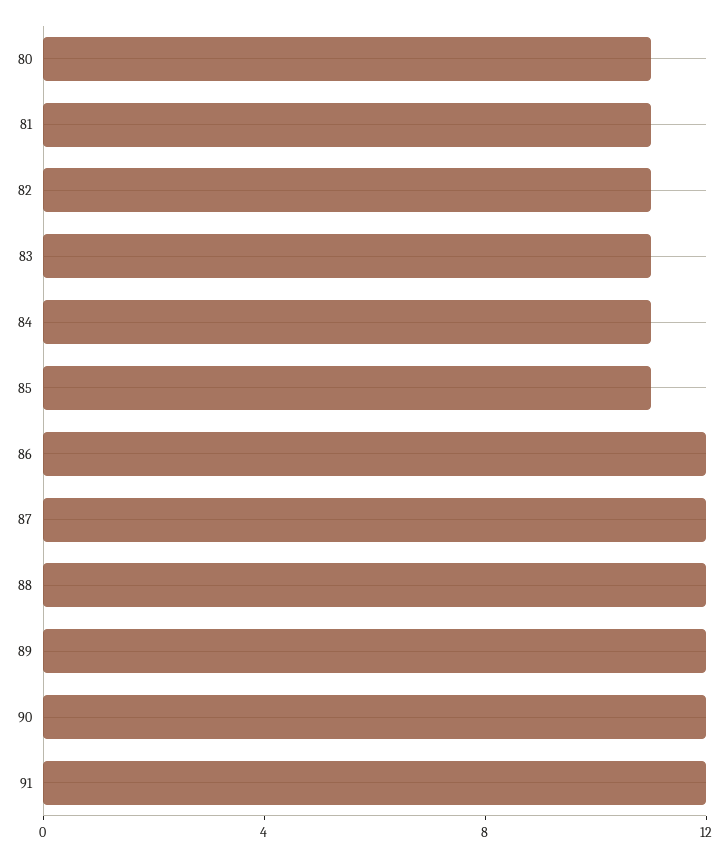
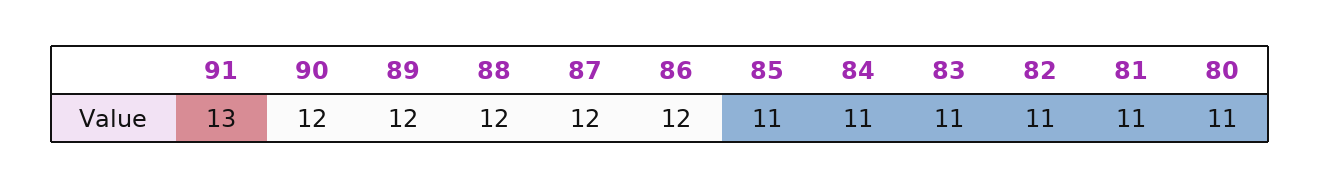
91: 12 -> 13

